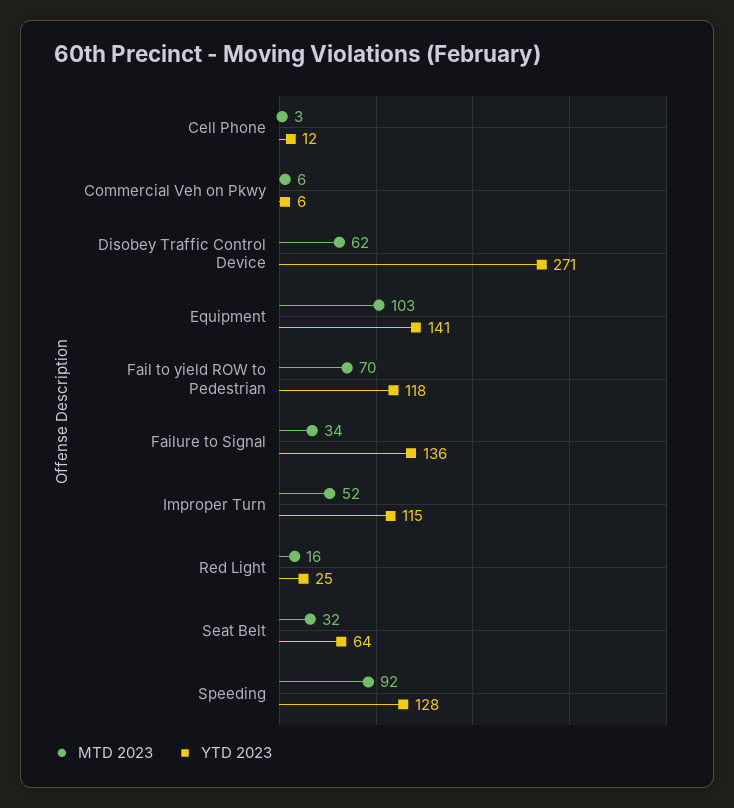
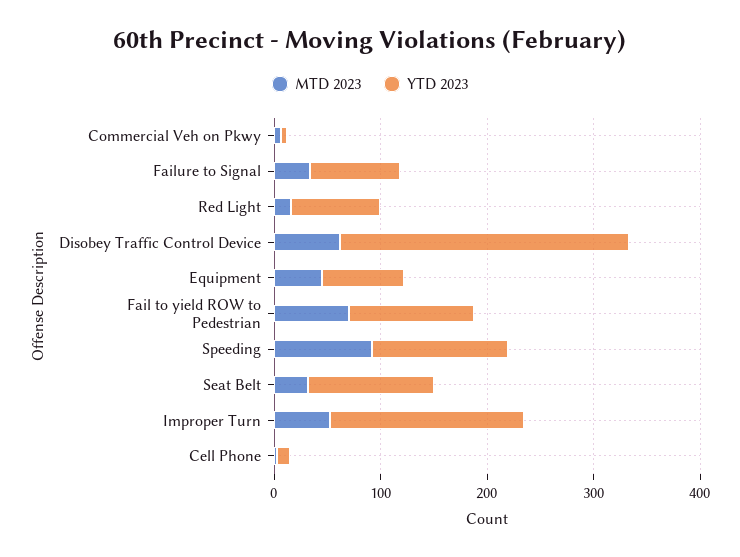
MTD 2023, Equipment: 103 -> 40
YTD 2023, Equipment: 141 -> 80
YTD 2023, Failure to Signal: 136 -> 80
YTD 2023, Improper Turn: 115 -> 180
YTD 2023, Red Light: 25 -> 80
YTD 2023, Seat Belt: 64 -> 120

